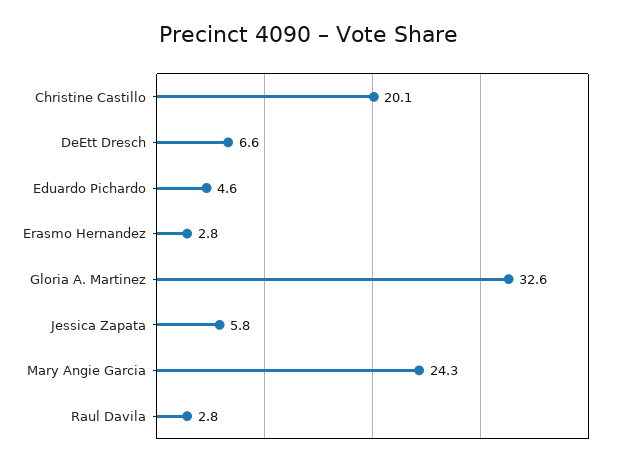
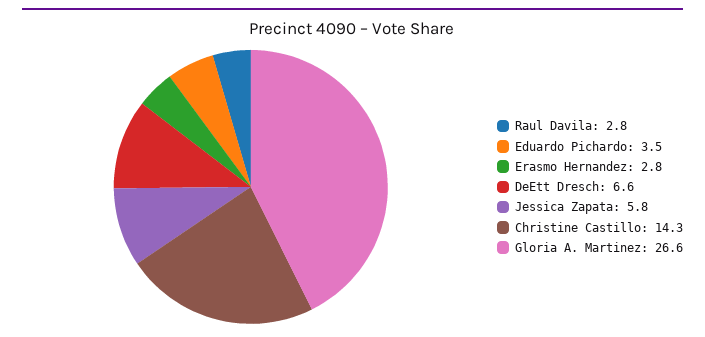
Christine Castillo: 20.1 -> 14.3
Eduardo Pichardo: 4.6 -> 3.5
Gloria A. Martinez: 32.6 -> 26.6
Mary Angie Garcia: 24.3 -> none

